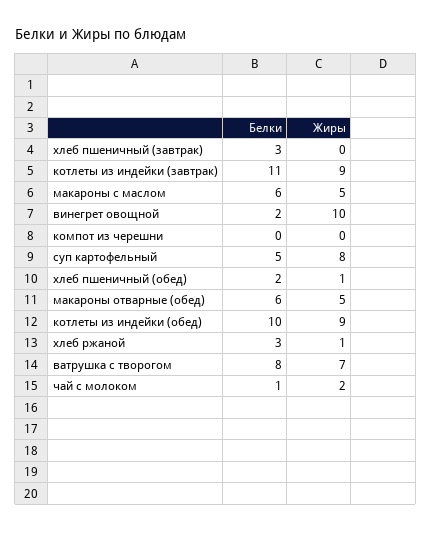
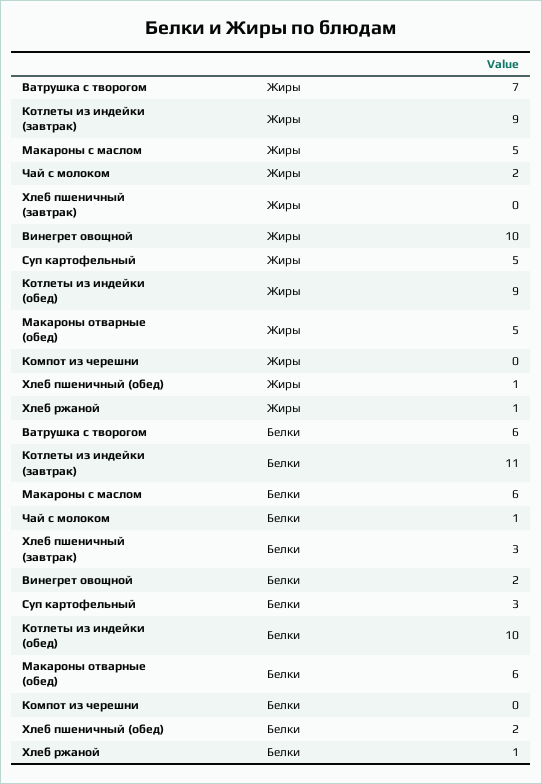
Белки, суп картофельный: 5 -> 3
Жиры, суп картофельный: 8 -> 5
Белки, хлеб ржаной: 3 -> 1
Белки, ватрушка с творогом: 8 -> 6

